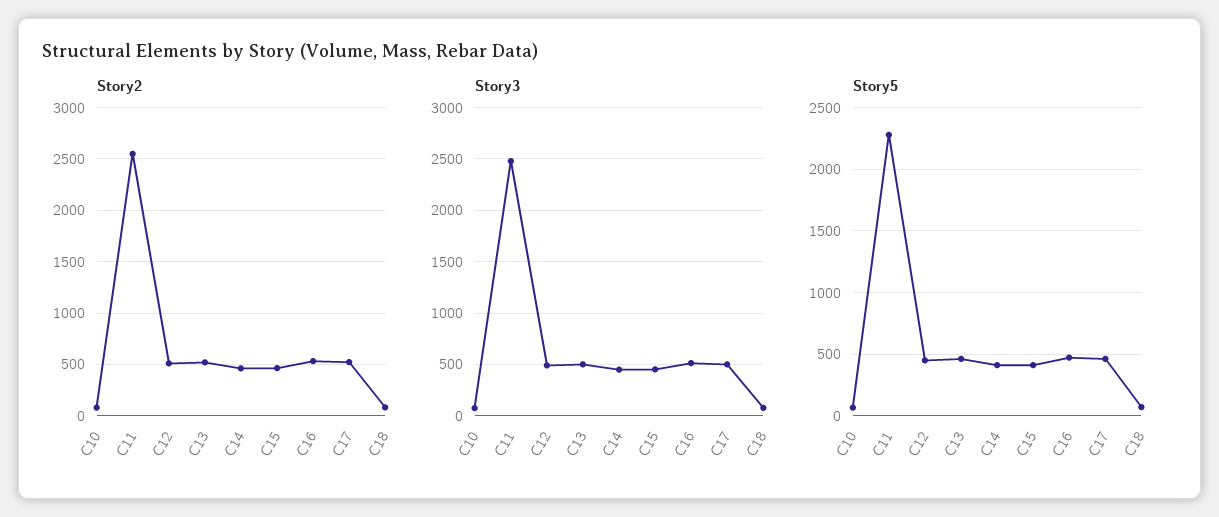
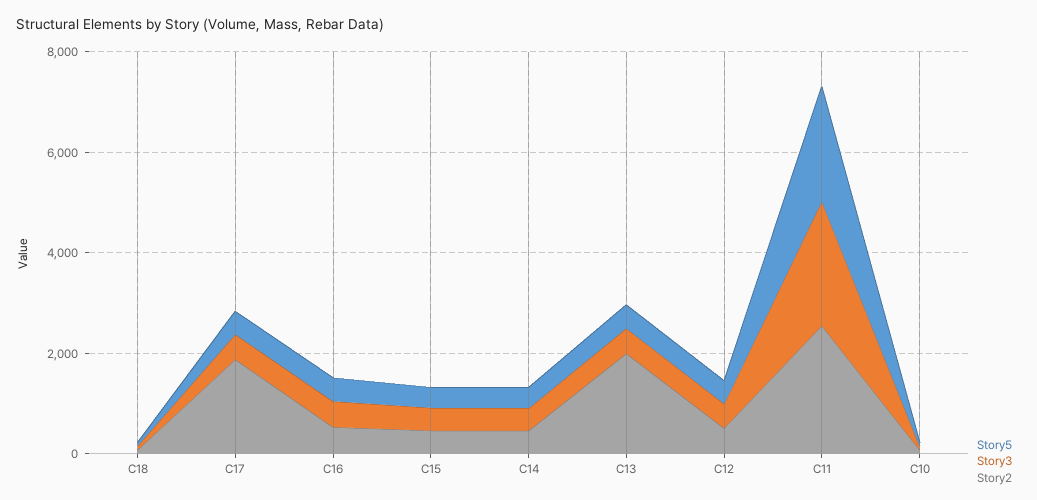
Story2, C13: 500 -> 2000
Story2, C17: 500 -> 2000

